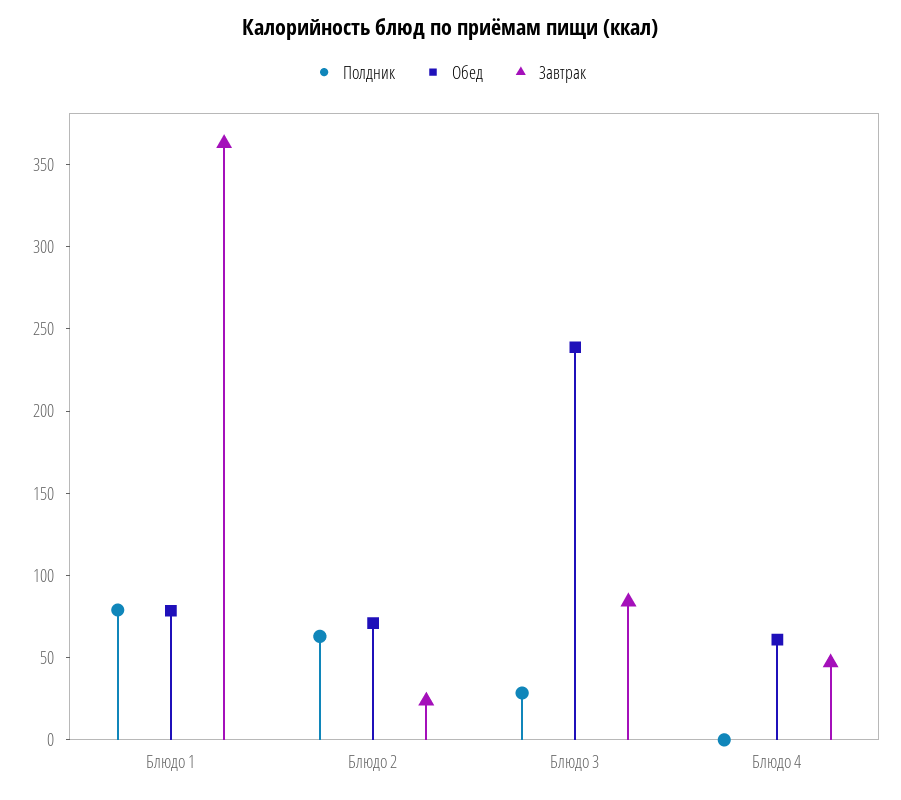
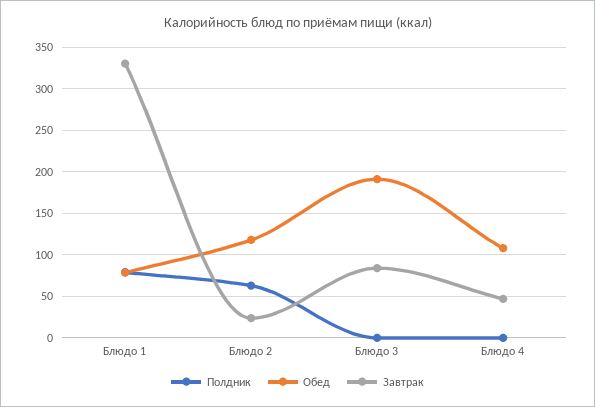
Завтрак, Блюдо 1: 360 -> 330
Обед, Блюдо 2: 70 -> 120
Полдник, Блюдо 3: 30 -> 0
Обед, Блюдо 3: 240 -> 190
Обед, Блюдо 4: 60 -> 110

